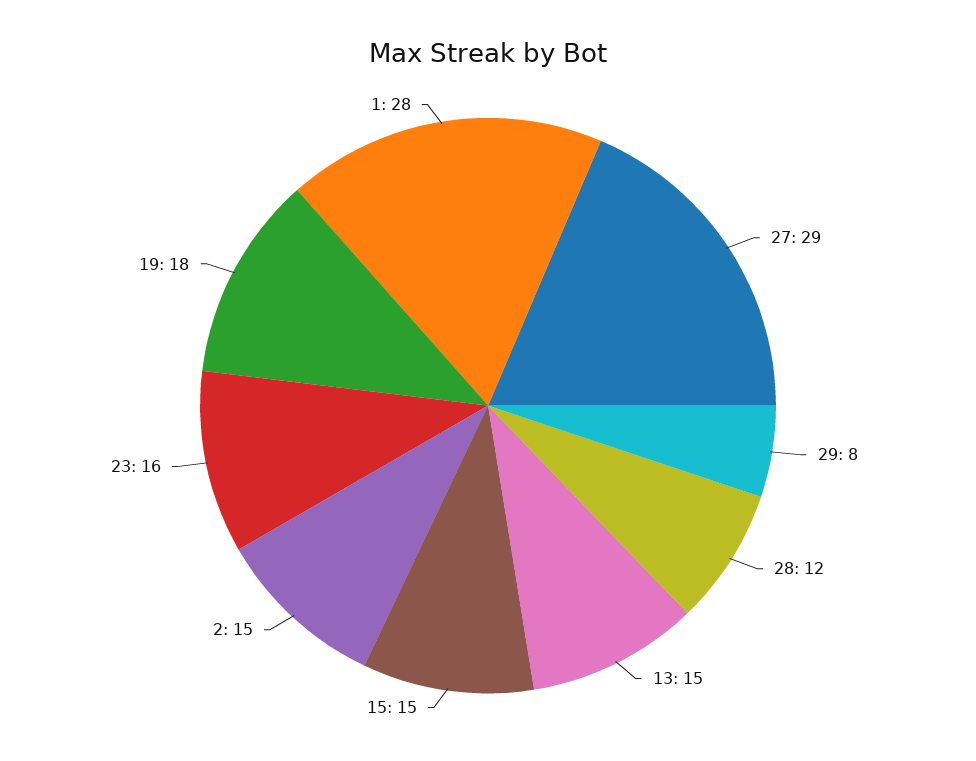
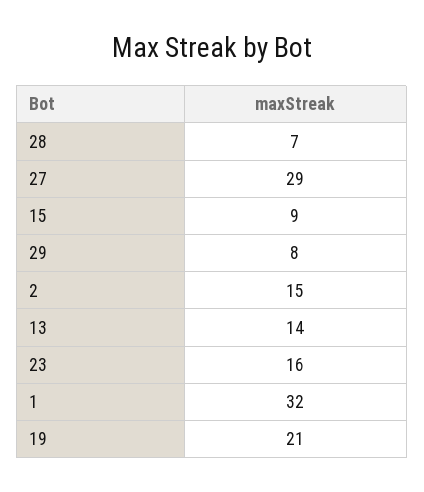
28: 12 -> 7
13: 15 -> 14
15: 15 -> 9
19: 18 -> 21
1: 28 -> 32

